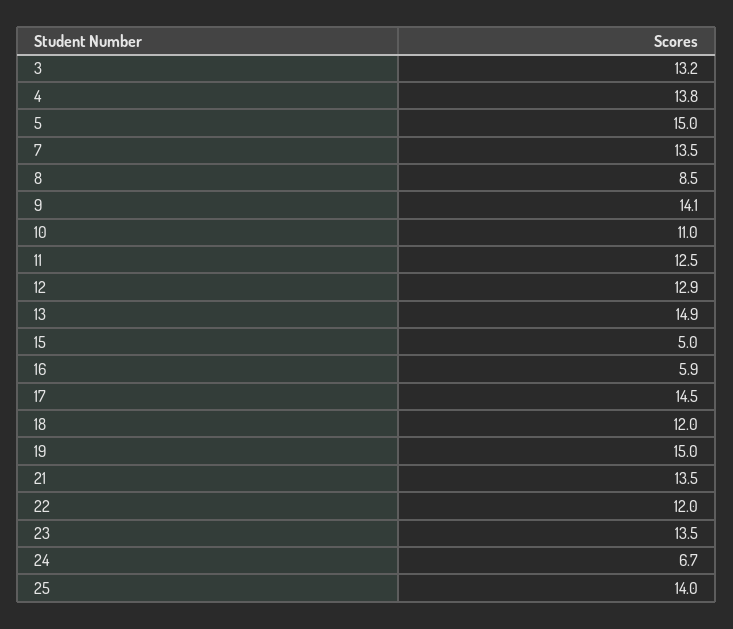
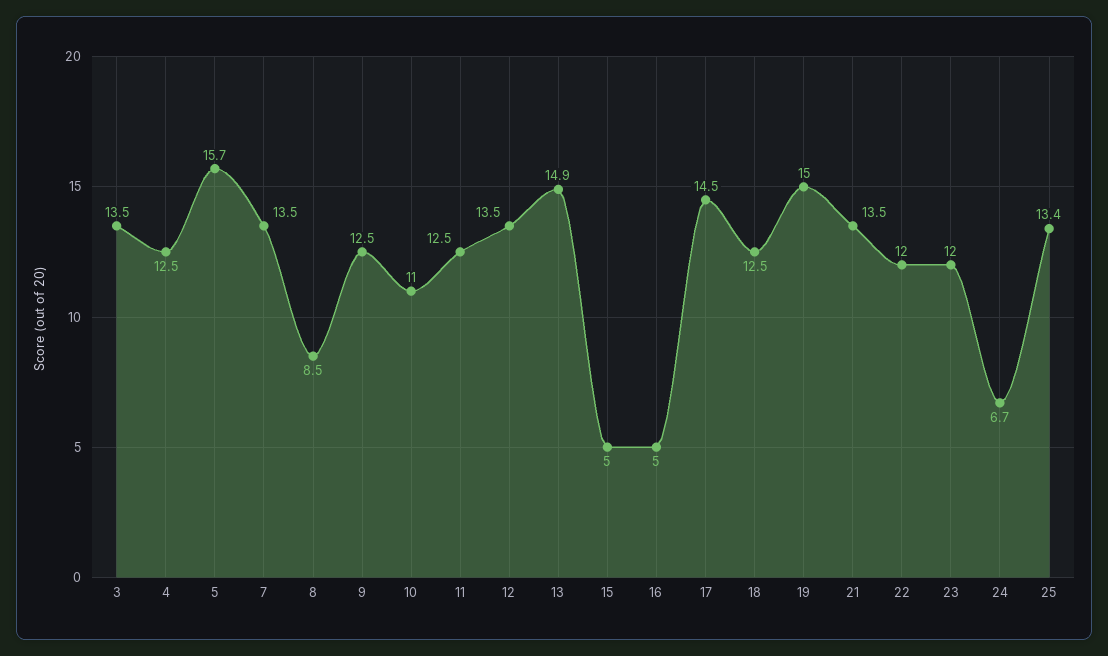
3: 13.2 -> 13.5
4: 13.8 -> 12.5
5: 15 -> 15.7
9: 14.1 -> 12.5
12: 12.9 -> 13.5
16: 5.9 -> 5
18: 12 -> 12.5
23: 13.5 -> 12
25: 14 -> 13.4

